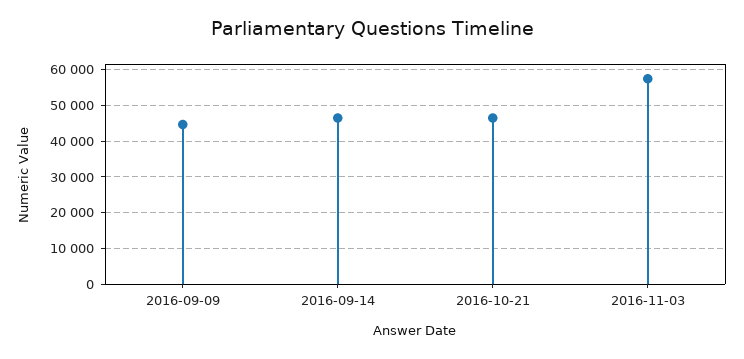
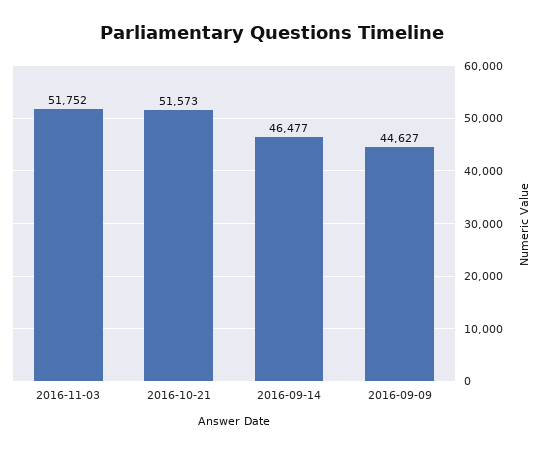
2016-10-21: 46000 -> 51573
2016-11-03: 58000 -> 51752

